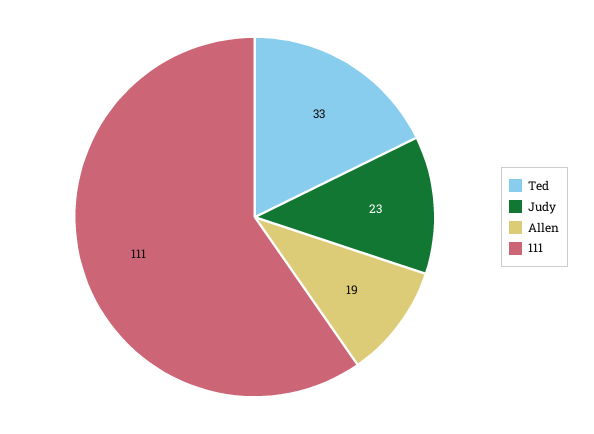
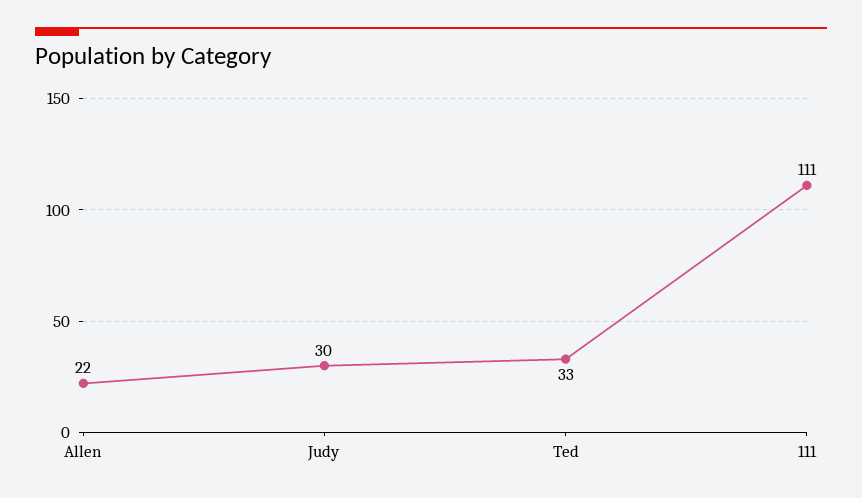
Judy: 23 -> 30
Allen: 19 -> 22

